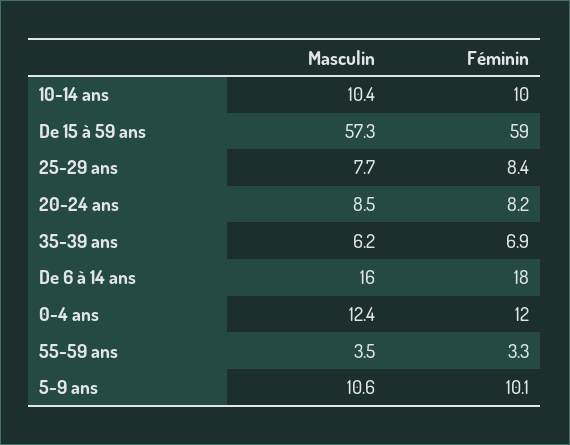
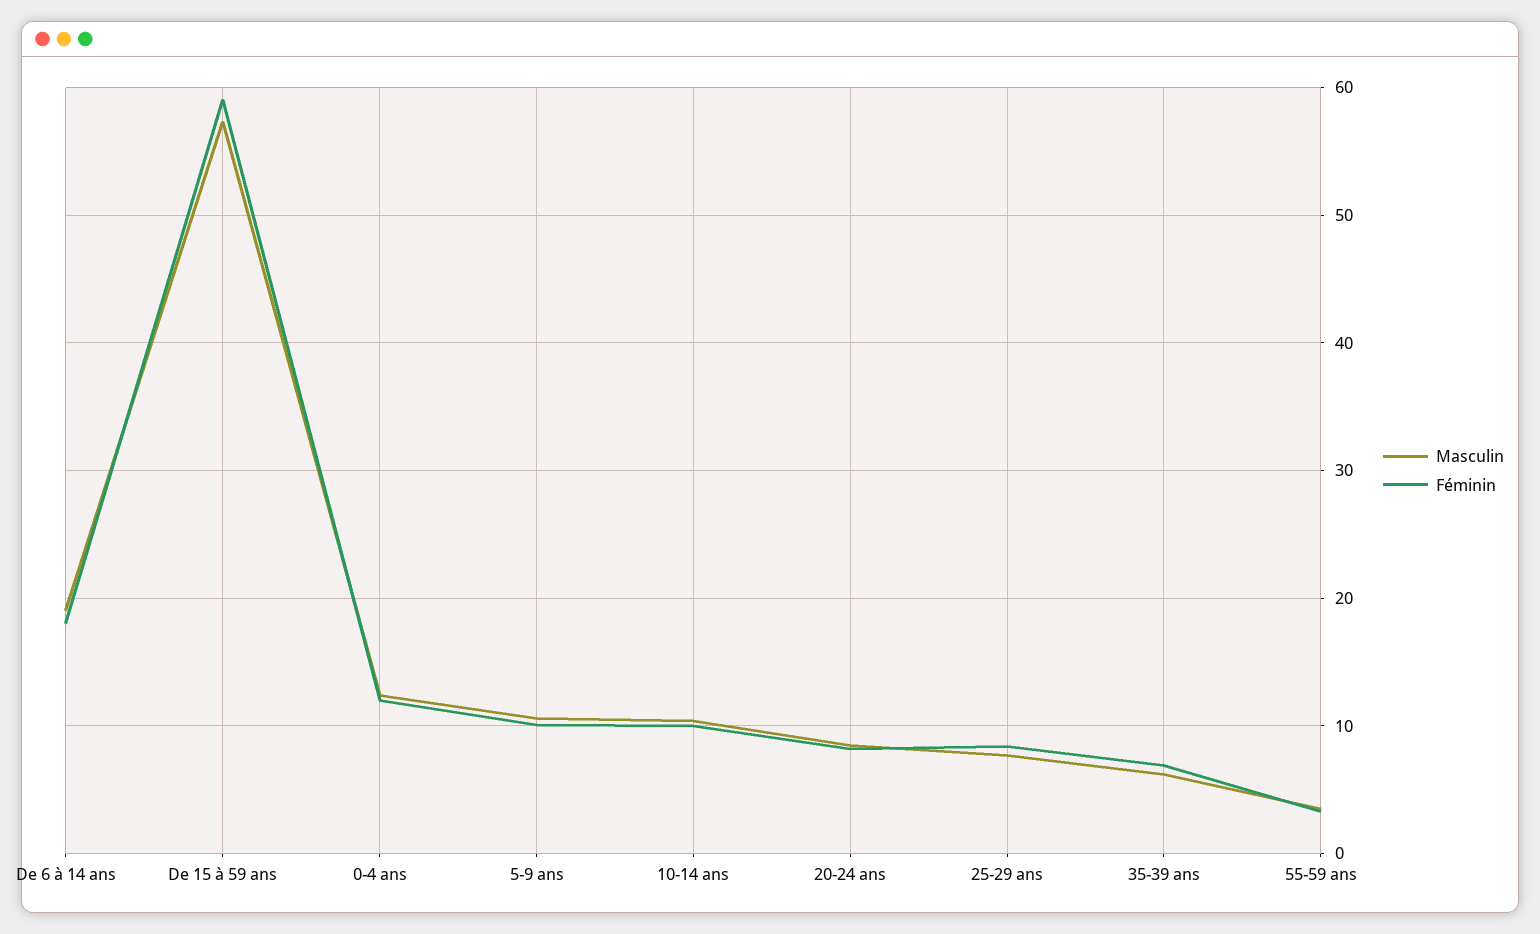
Masculin, De 6 à 14 ans: 16 -> 19

